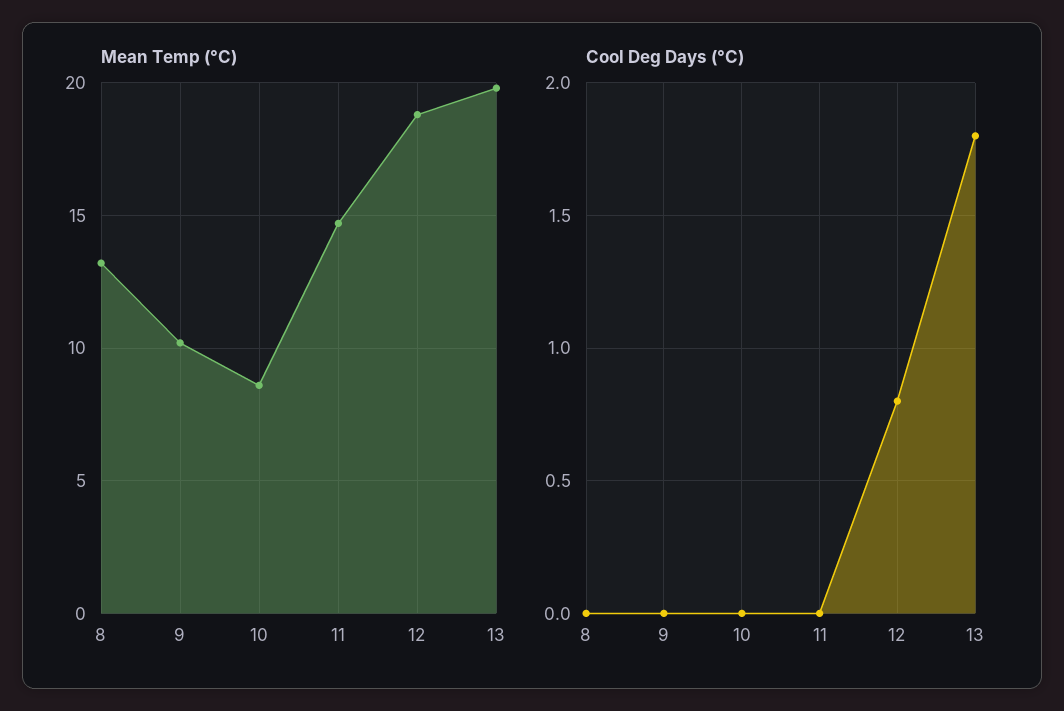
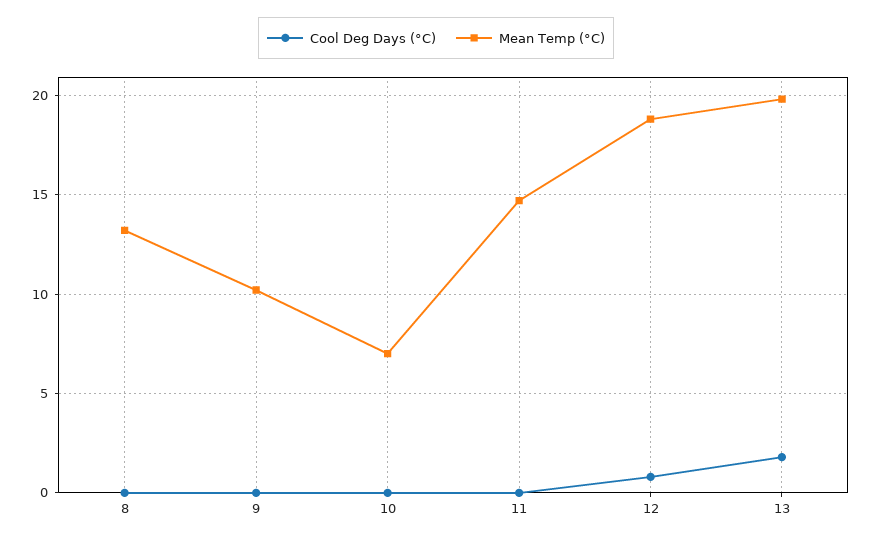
Mean Temp (°C), 10: 8.5 -> 7

